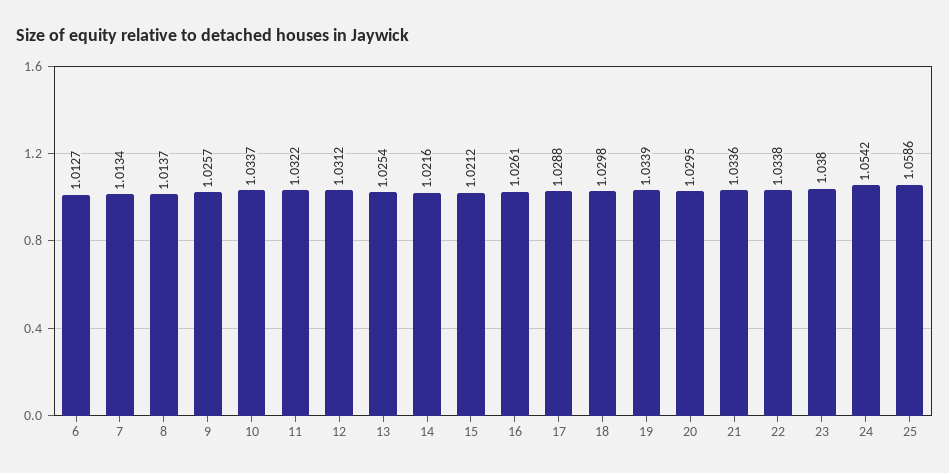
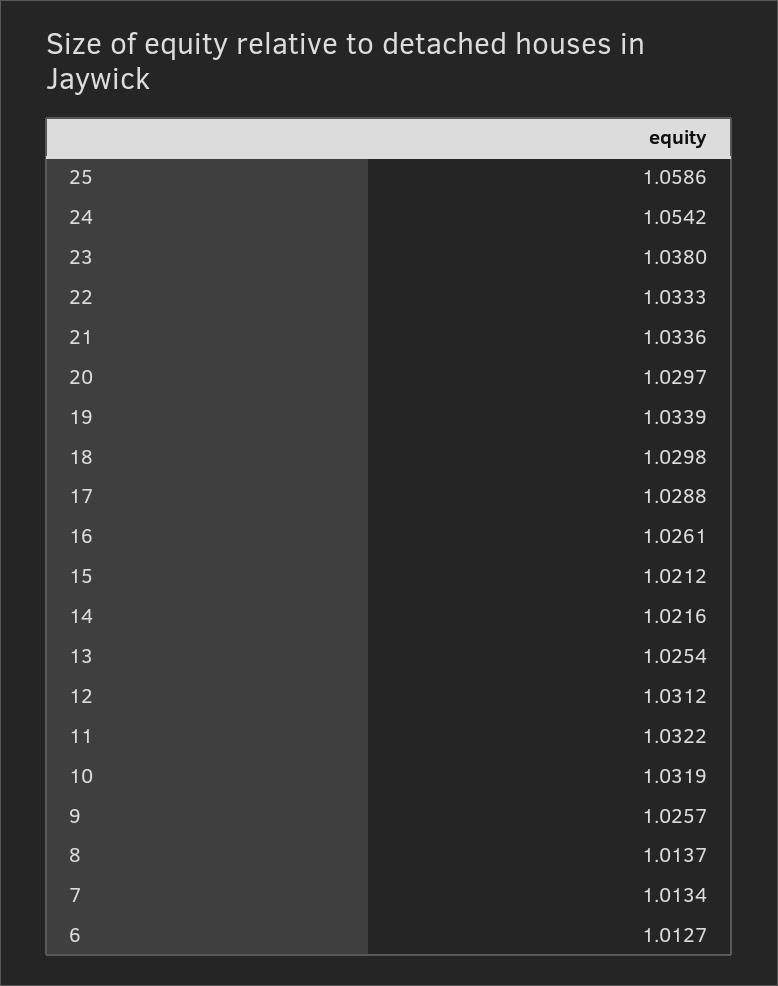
10: 1.0337 -> 1.0319
20: 1.0295 -> 1.0297
22: 1.0338 -> 1.0333

